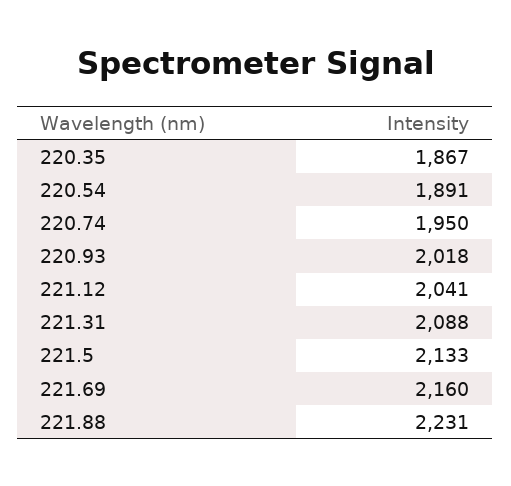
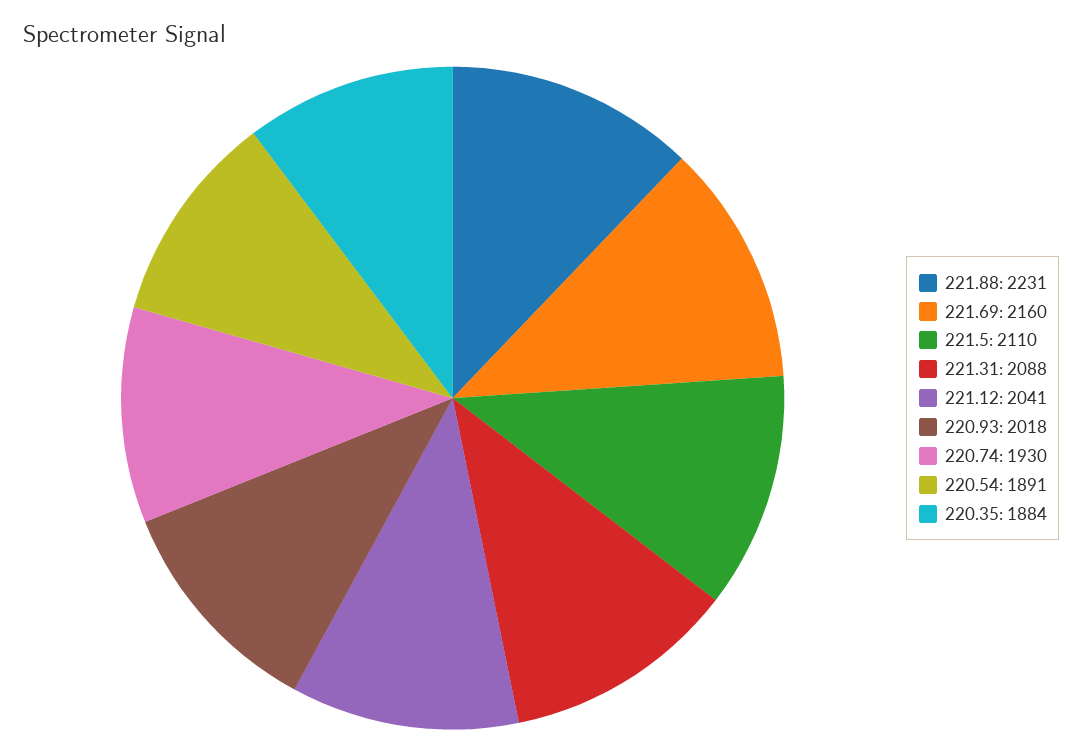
220.35: 1867 -> 1884
220.74: 1950 -> 1930
221.5: 2133 -> 2110

